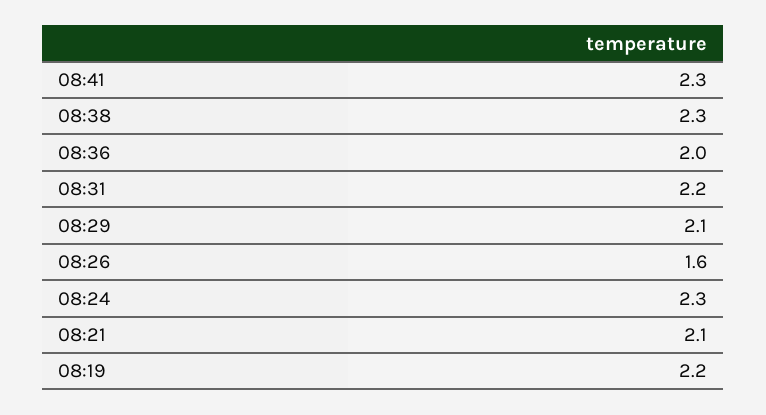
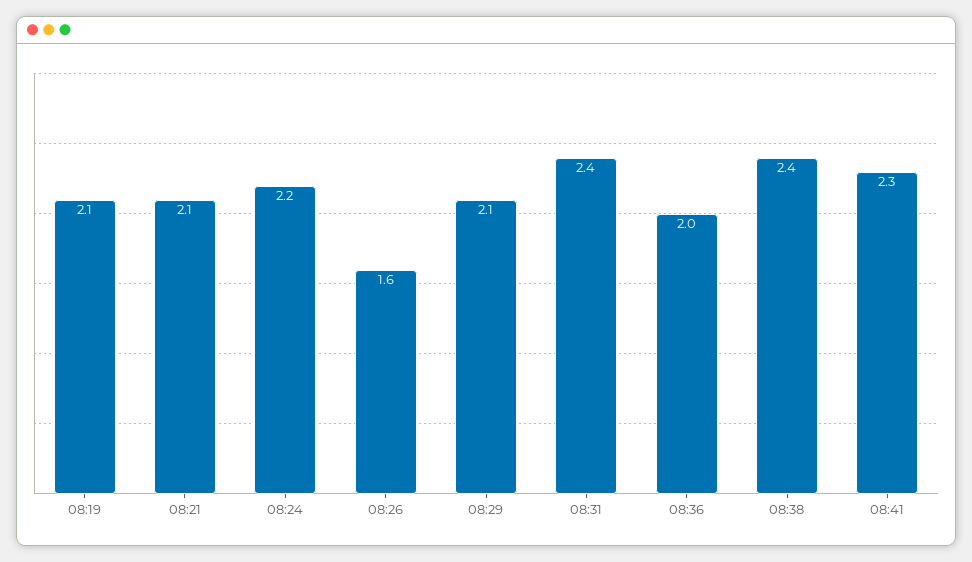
08:38: 2.3 -> 2.4
08:31: 2.2 -> 2.4
08:24: 2.3 -> 2.2
08:19: 2.2 -> 2.1

